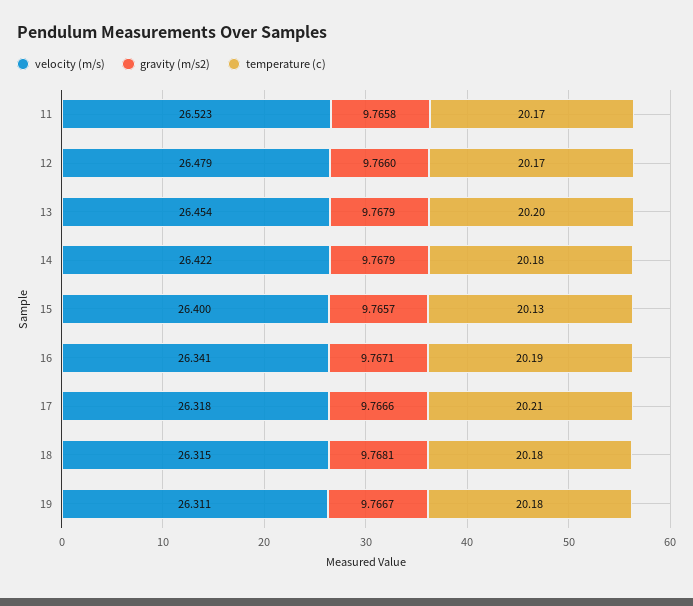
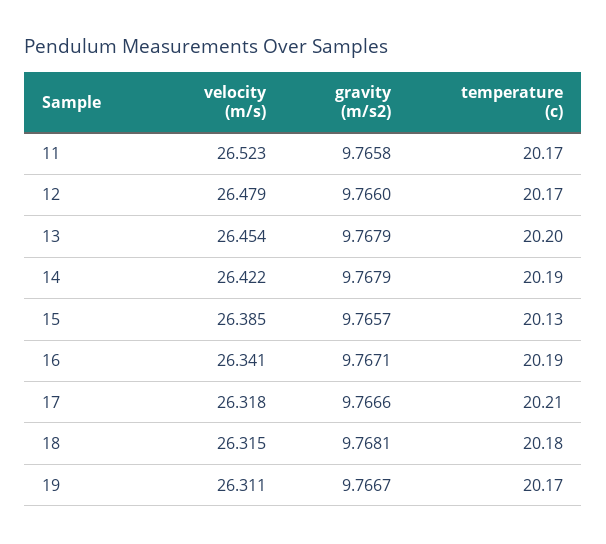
temperature (c), 14: 20.18 -> 20.19
velocity (m/s), 15: 26.4 -> 26.385
temperature (c), 19: 20.18 -> 20.17

